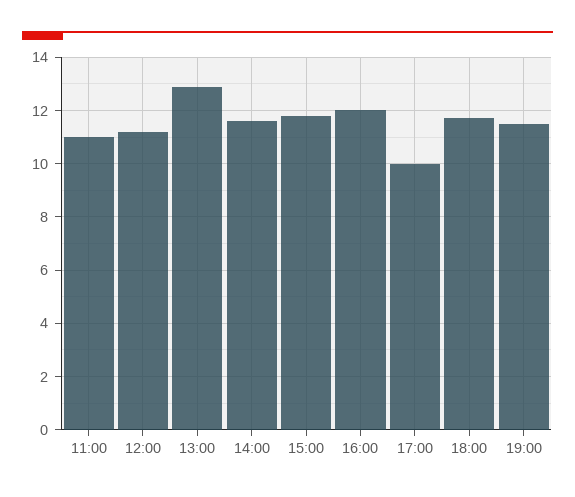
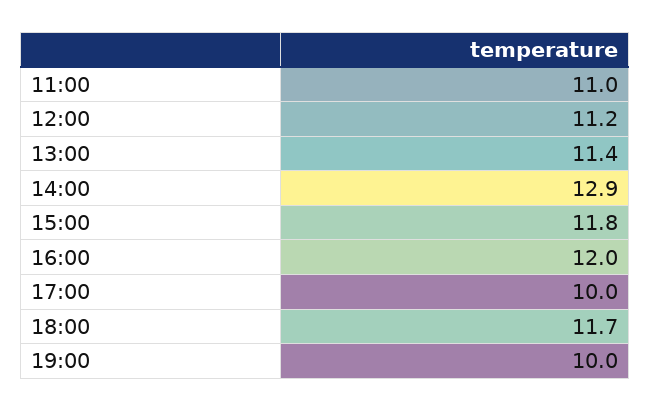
13:00: 13 -> 11.4
14:00: 11.5 -> 12.9
19:00: 11.5 -> 10

